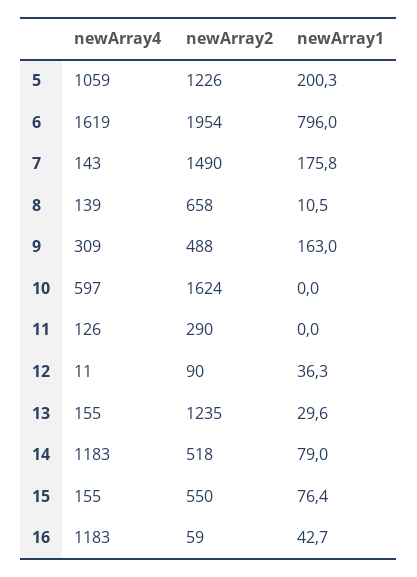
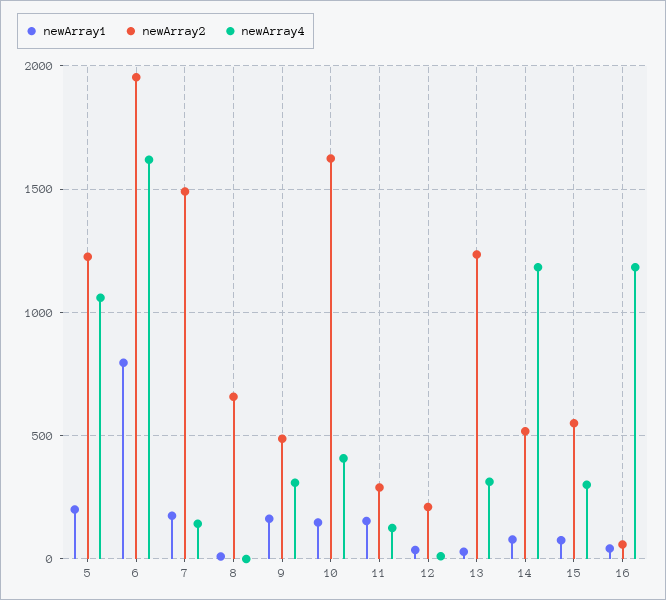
newArray4, 8: 139 -> 0
newArray4, 10: 597 -> 400
newArray1, 10: 0 -> 150
newArray1, 11: 0 -> 150
newArray2, 12: 90 -> 200
newArray4, 13: 155 -> 300
newArray4, 15: 155 -> 300

